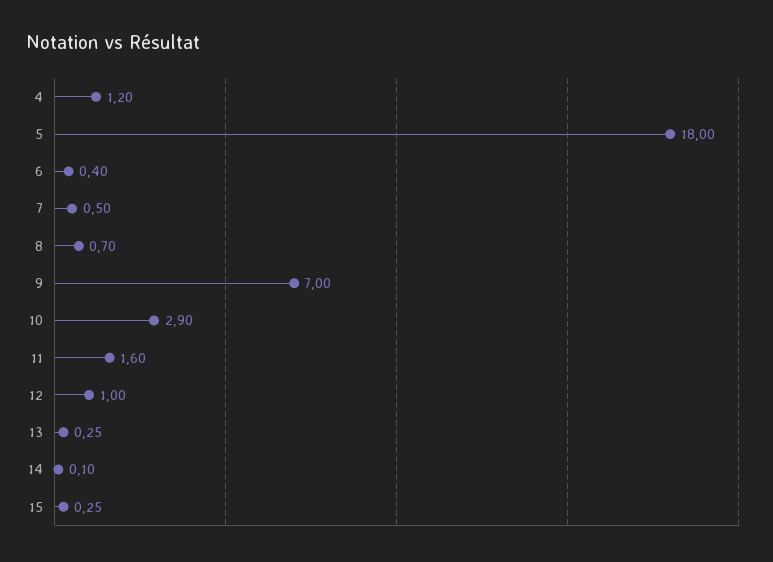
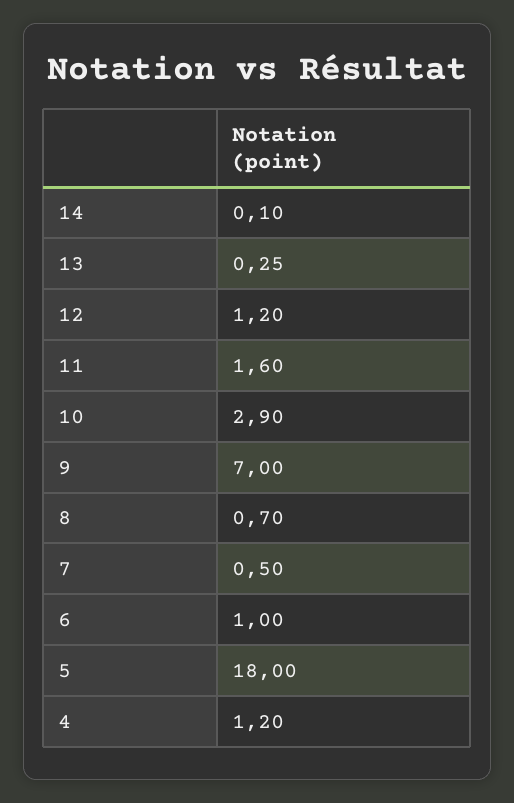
6: 0.4 -> 1
12: 1 -> 1.2
15: 0.25 -> none

